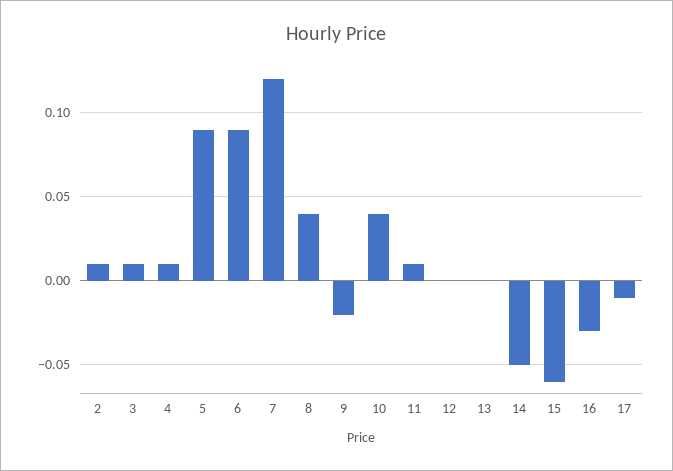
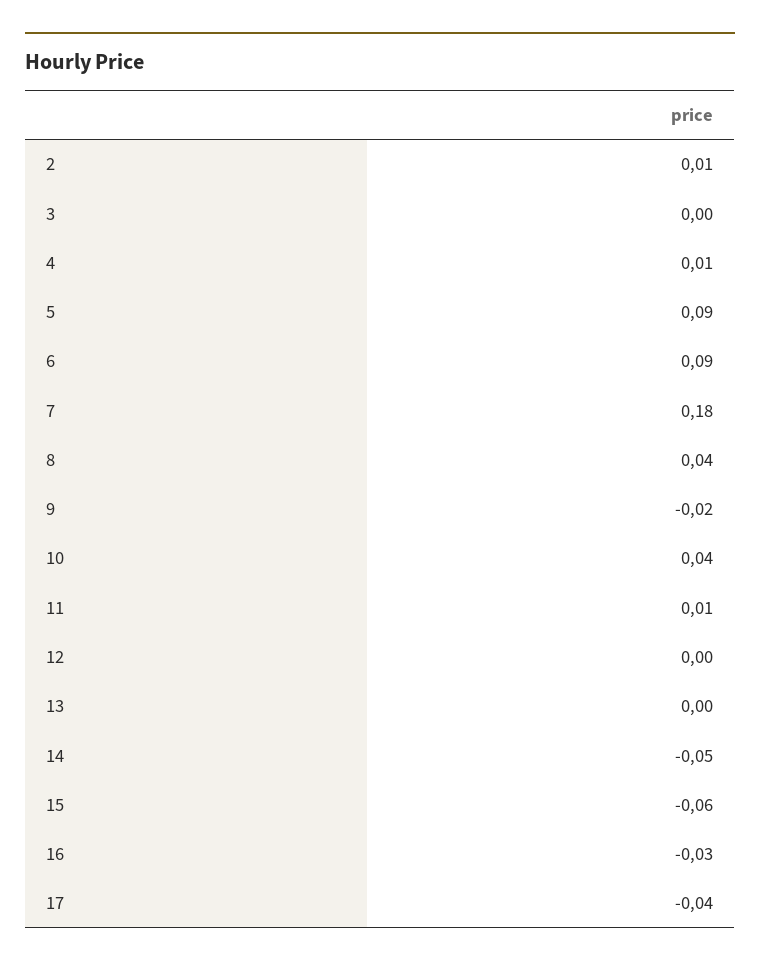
3: 0.01 -> 0
7: 0.12 -> 0.18
17: -0.01 -> -0.04

